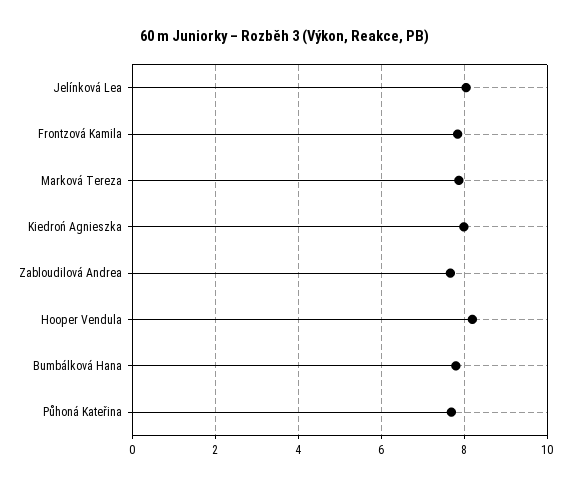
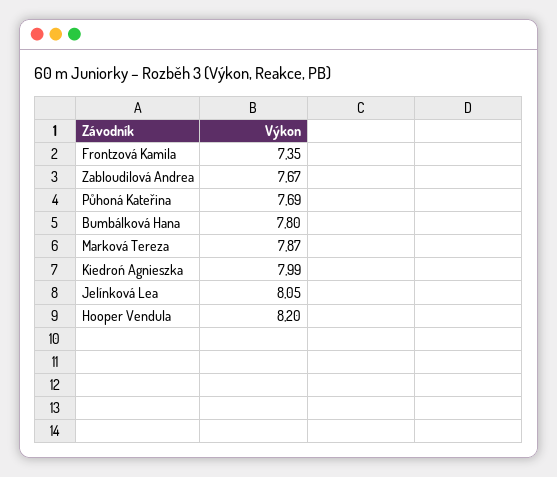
Frontzová Kamila: 7.8 -> 7.35

